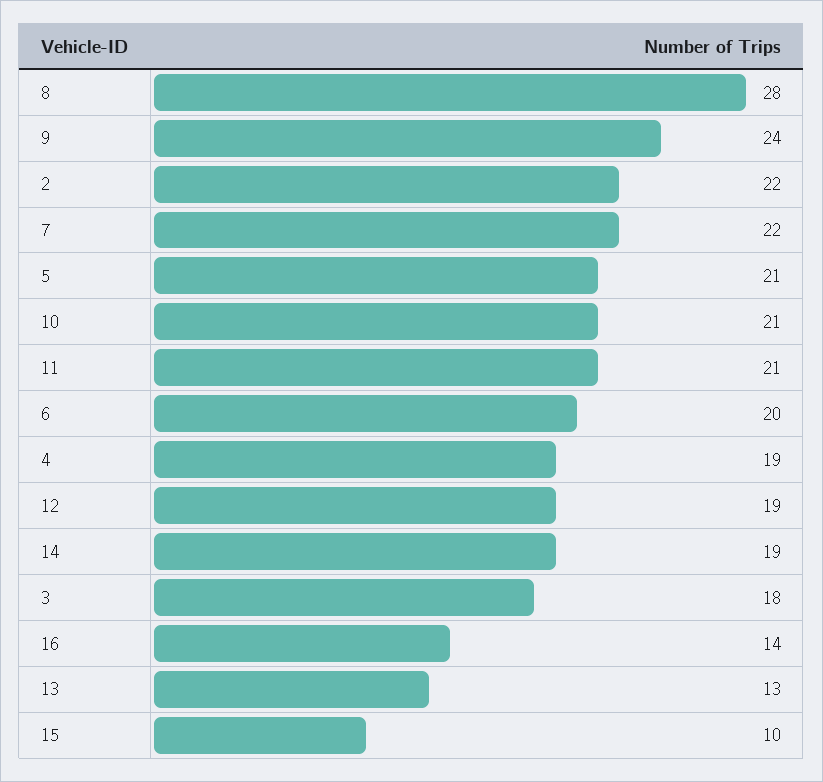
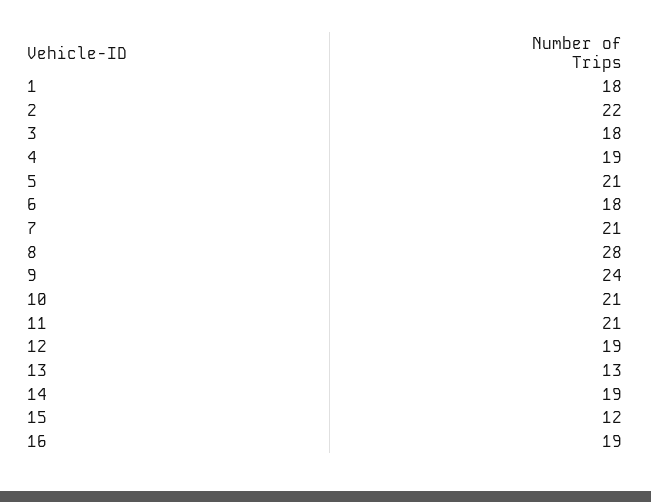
7: 22 -> 21
6: 20 -> 18
16: 14 -> 19
15: 10 -> 12
1: none -> 18

